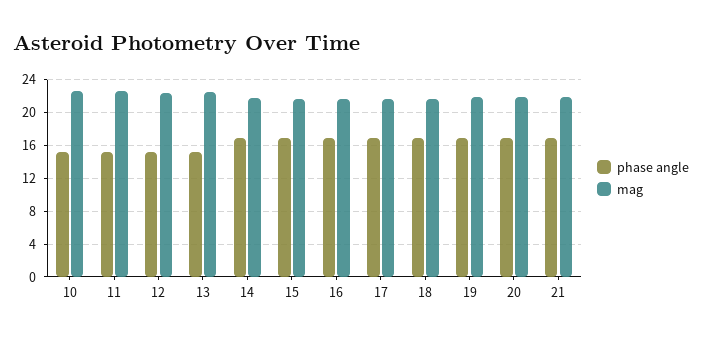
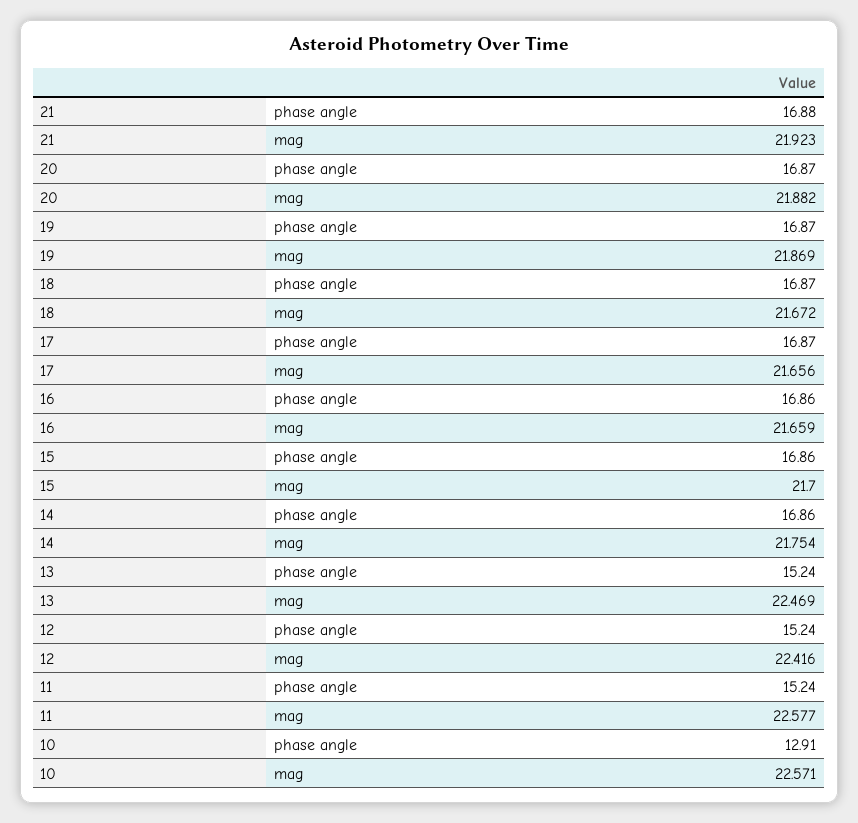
phase angle, 10: 15 -> 12.91

